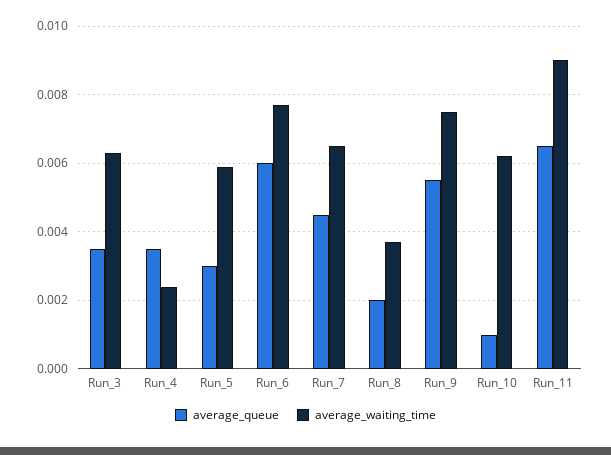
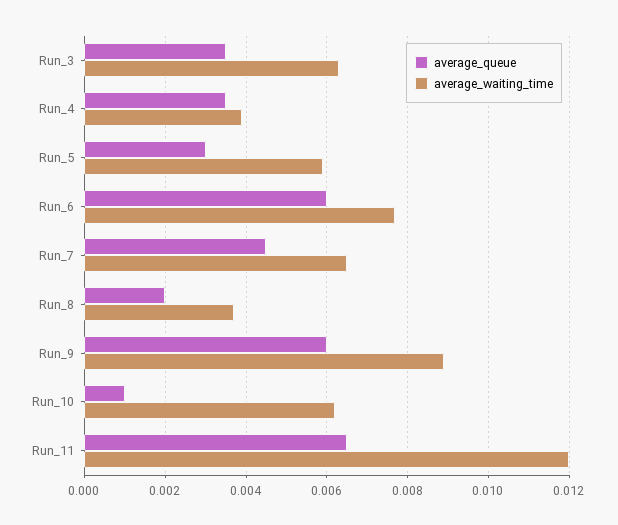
average_waiting_time, Run_4: 0.0025 -> 0.004
average_queue, Run_9: 0.0055 -> 0.006
average_waiting_time, Run_9: 0.0075 -> 0.009
average_waiting_time, Run_11: 0.009 -> 0.012

